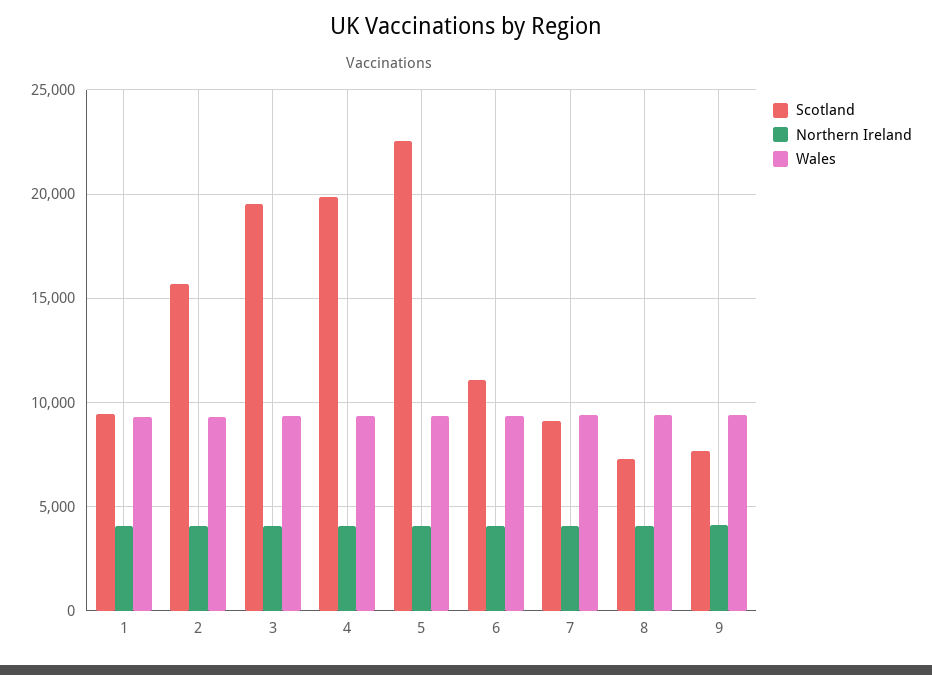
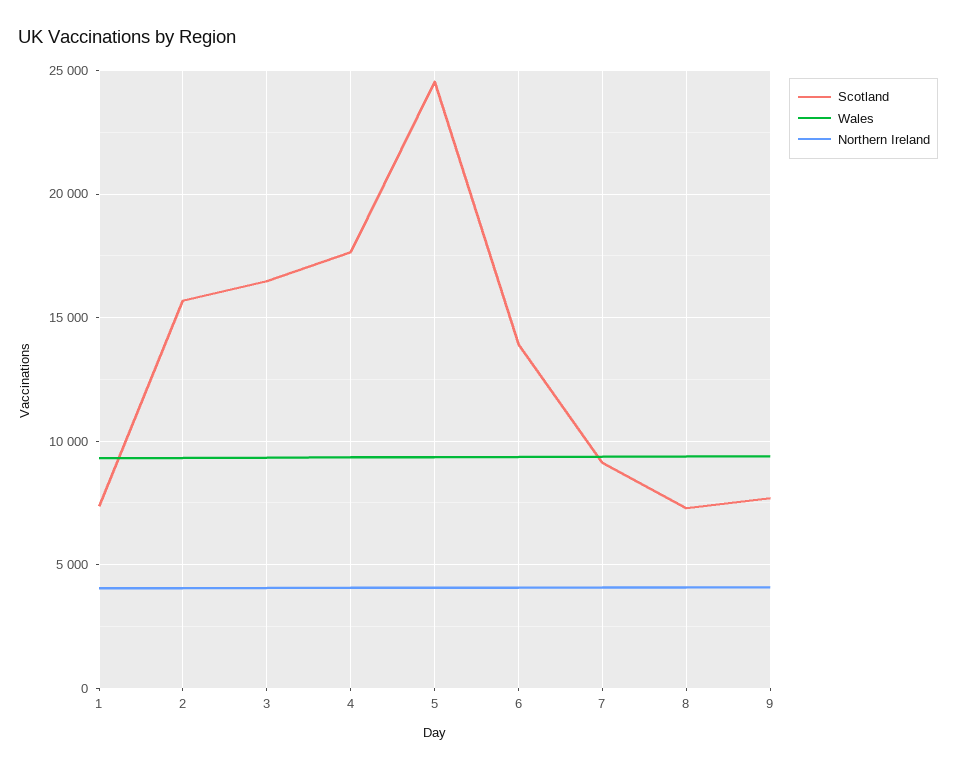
Scotland, 1: 9500 -> 7500
Scotland, 3: 19500 -> 16500
Scotland, 4: 20000 -> 17500
Scotland, 5: 22500 -> 24500
Scotland, 6: 11000 -> 14000

